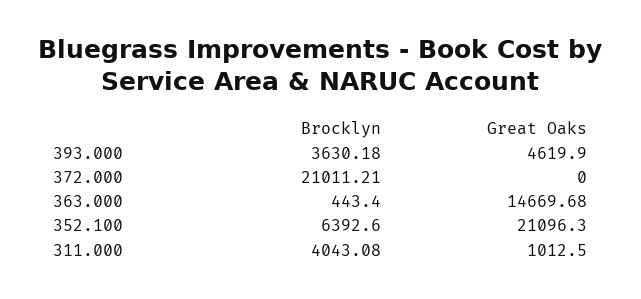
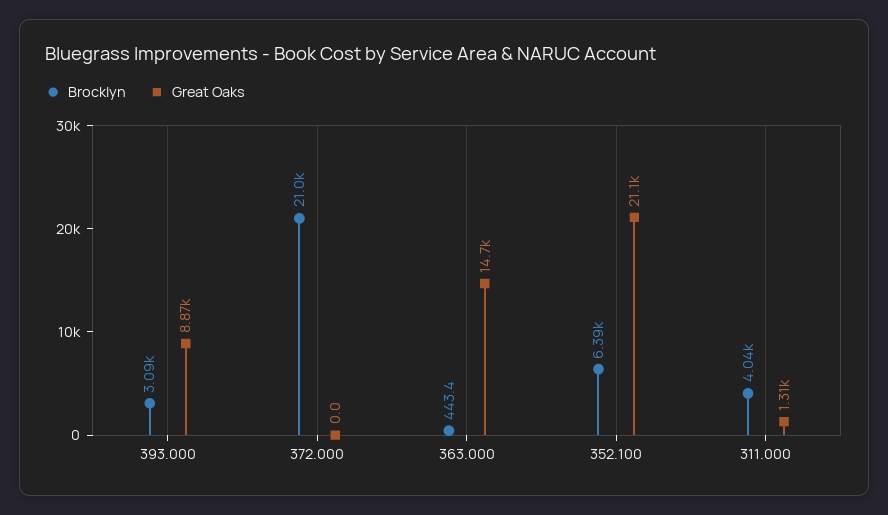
Brocklyn, 393.000: 3630.18 -> 3090
Great Oaks, 393.000: 4619.9 -> 8870
Great Oaks, 311.000: 1012.5 -> 1310

